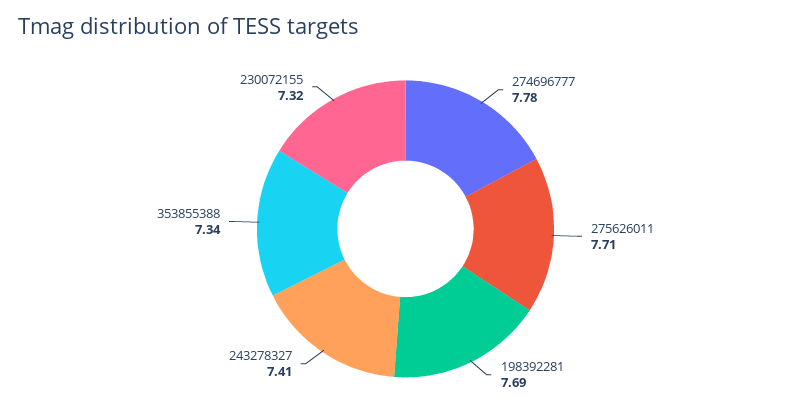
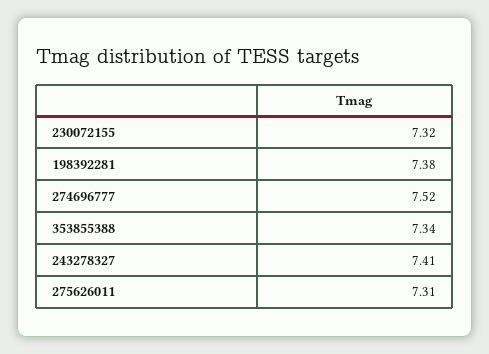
274696777: 7.78 -> 7.52
275626011: 7.71 -> 7.31
198392281: 7.69 -> 7.38

